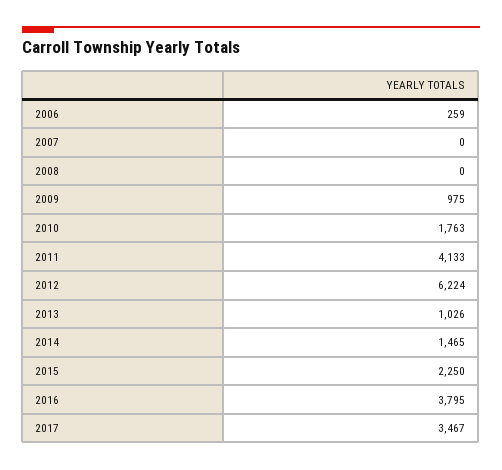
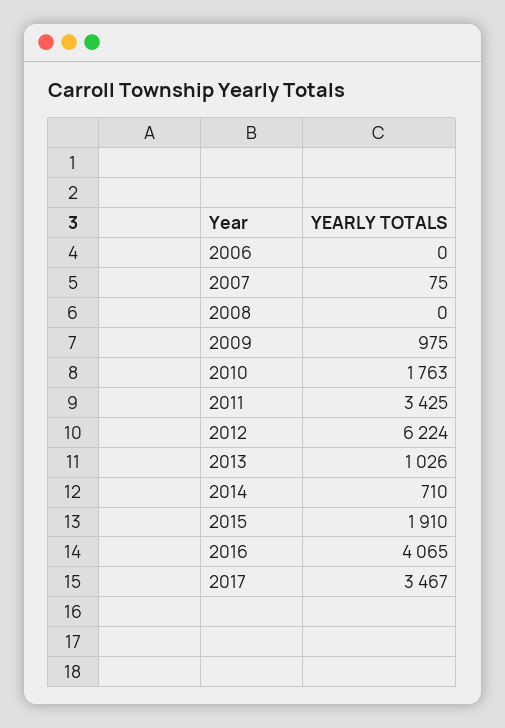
2006: 259 -> 0
2007: 0 -> 75
2011: 4133 -> 3425
2014: 1465 -> 710
2015: 2250 -> 1910
2016: 3795 -> 4065

